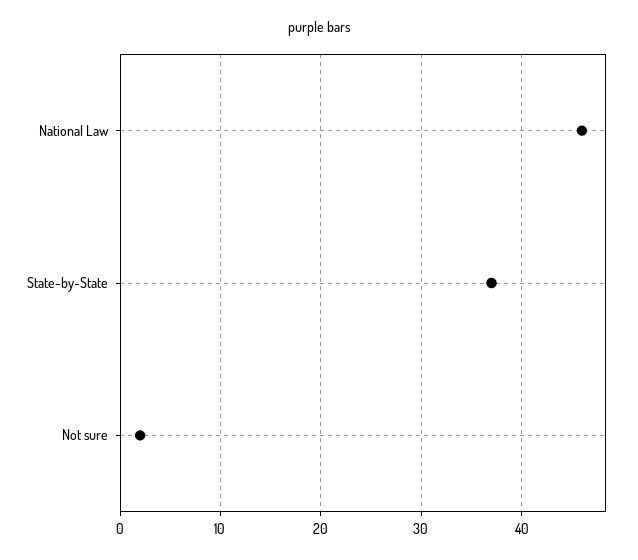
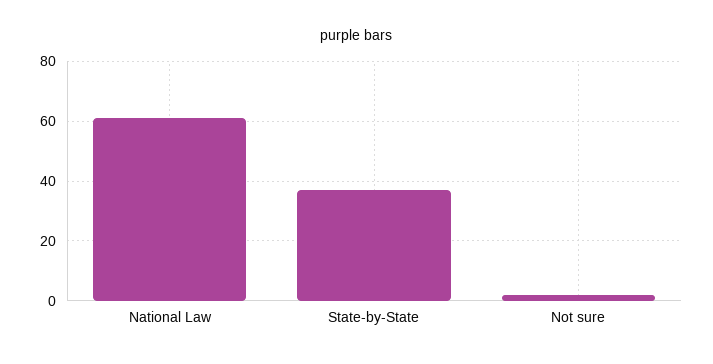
National Law: 46 -> 60

